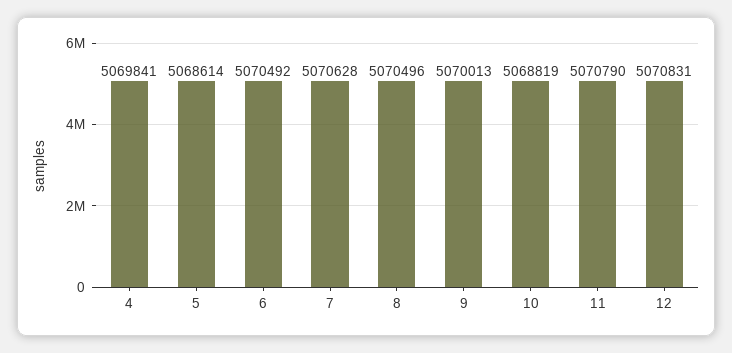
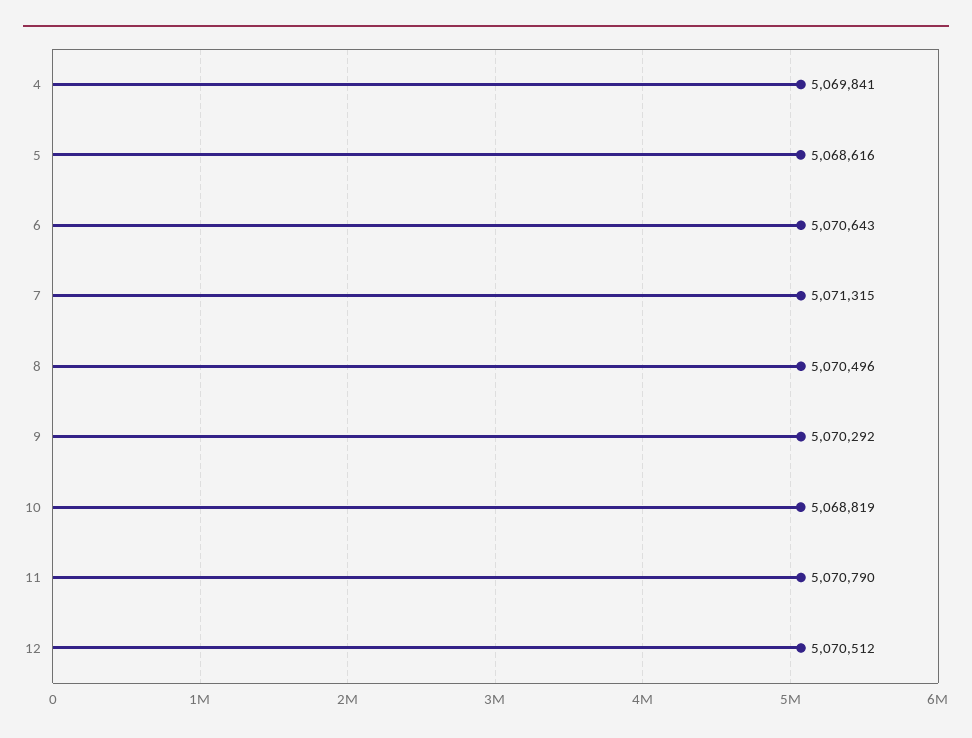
5: 5068614 -> 5068616
6: 5070492 -> 5070643
7: 5070628 -> 5071315
9: 5070013 -> 5070292
12: 5070831 -> 5070512

